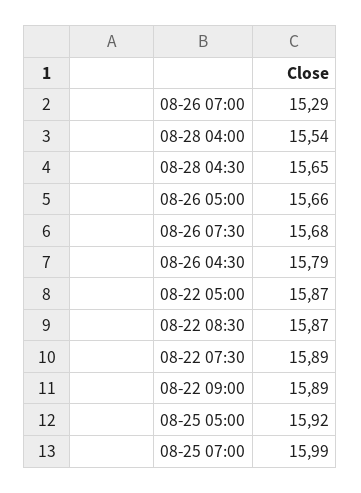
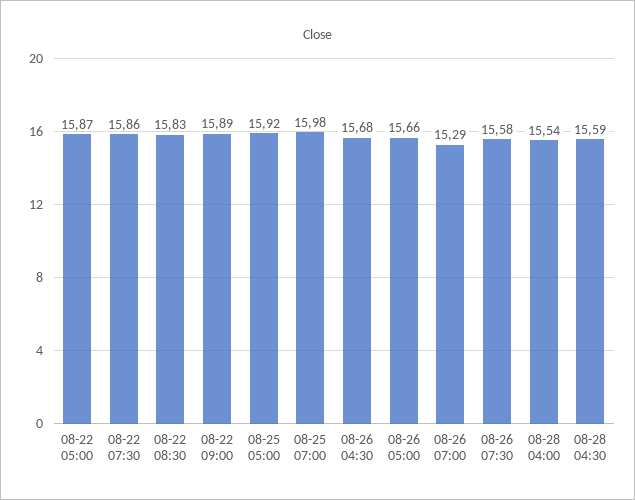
08-28 04:30: 15.65 -> 15.59
08-26 07:30: 15.68 -> 15.58
08-26 04:30: 15.79 -> 15.68
08-22 08:30: 15.87 -> 15.83
08-22 07:30: 15.89 -> 15.86
08-25 07:00: 15.99 -> 15.98

